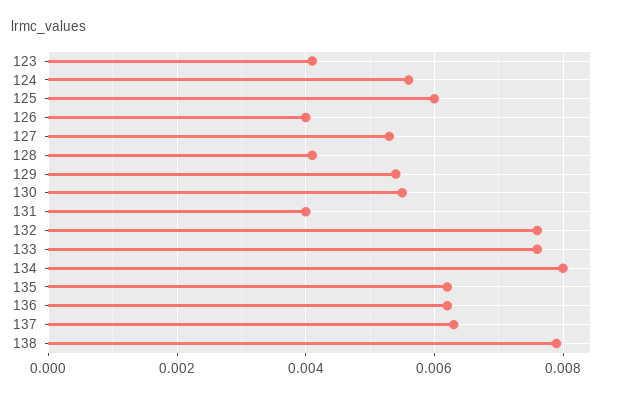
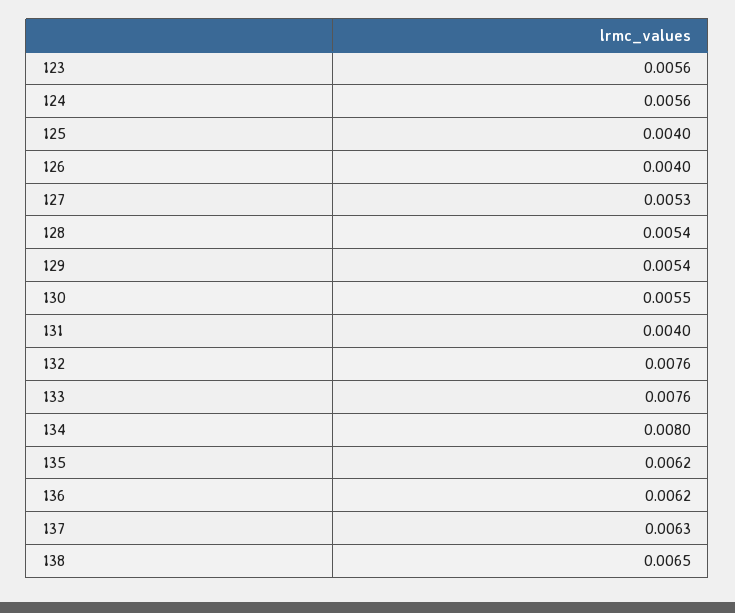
123: 0.004 -> 0.0056
125: 0.006 -> 0.004
128: 0.004 -> 0.0054
138: 0.008 -> 0.0065

